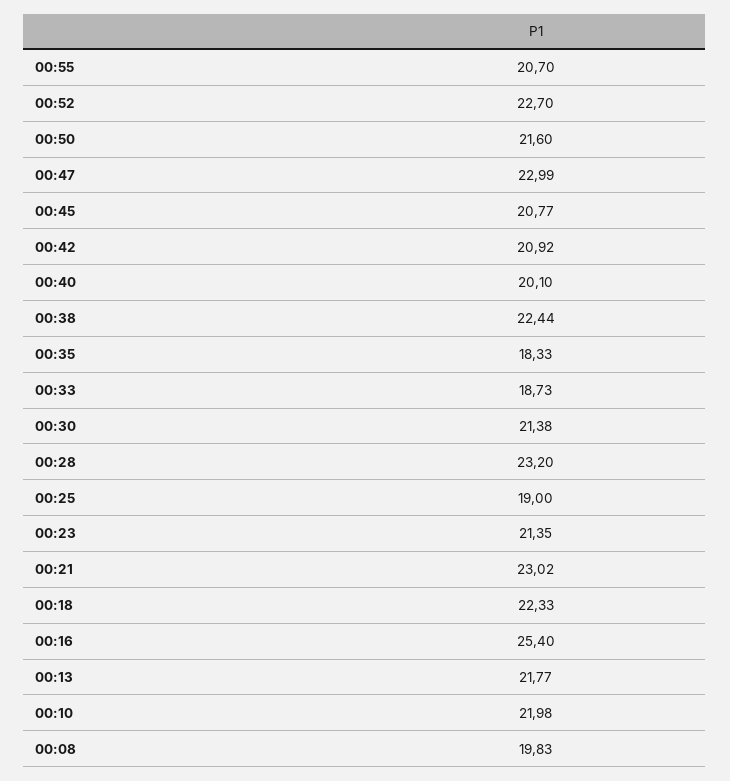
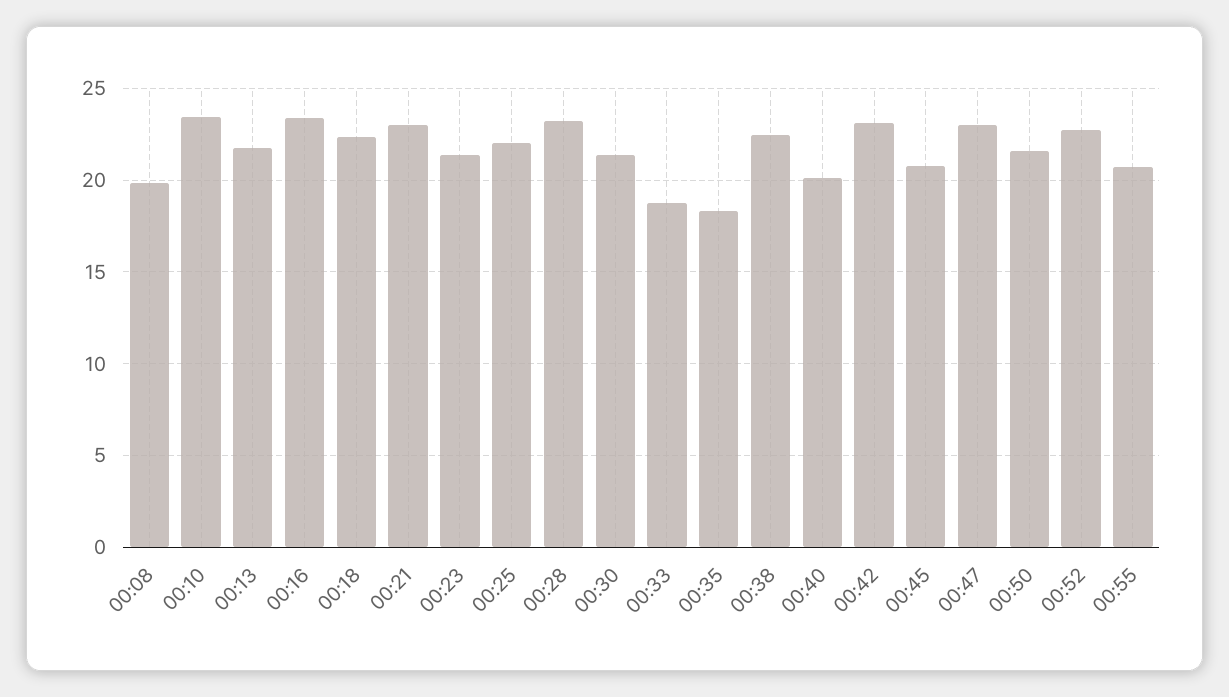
00:42: 20.92 -> 23
00:25: 19 -> 22
00:16: 25.4 -> 23.5
00:10: 21.98 -> 23.5

